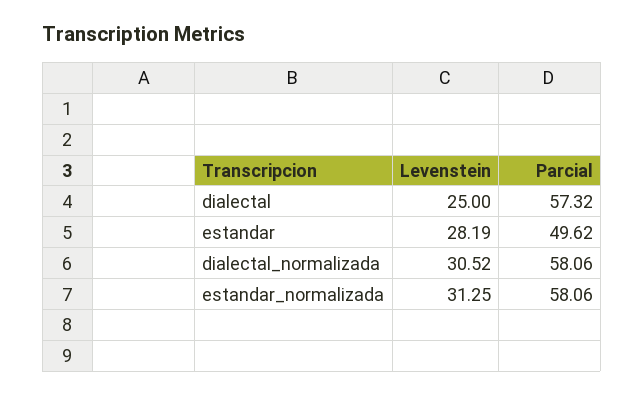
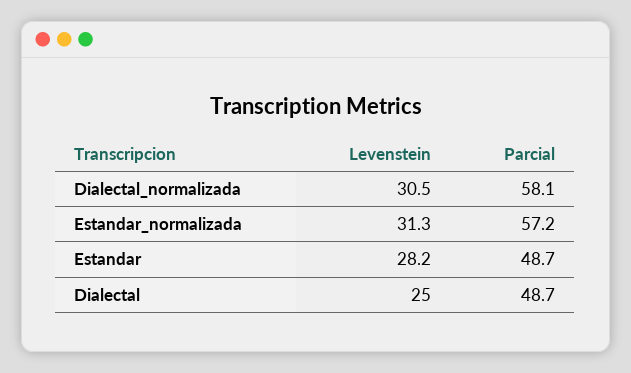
Parcial, dialectal: 57.32 -> 48.7
Parcial, estandar: 49.62 -> 48.7
Parcial, estandar_normalizada: 58.06 -> 57.2

